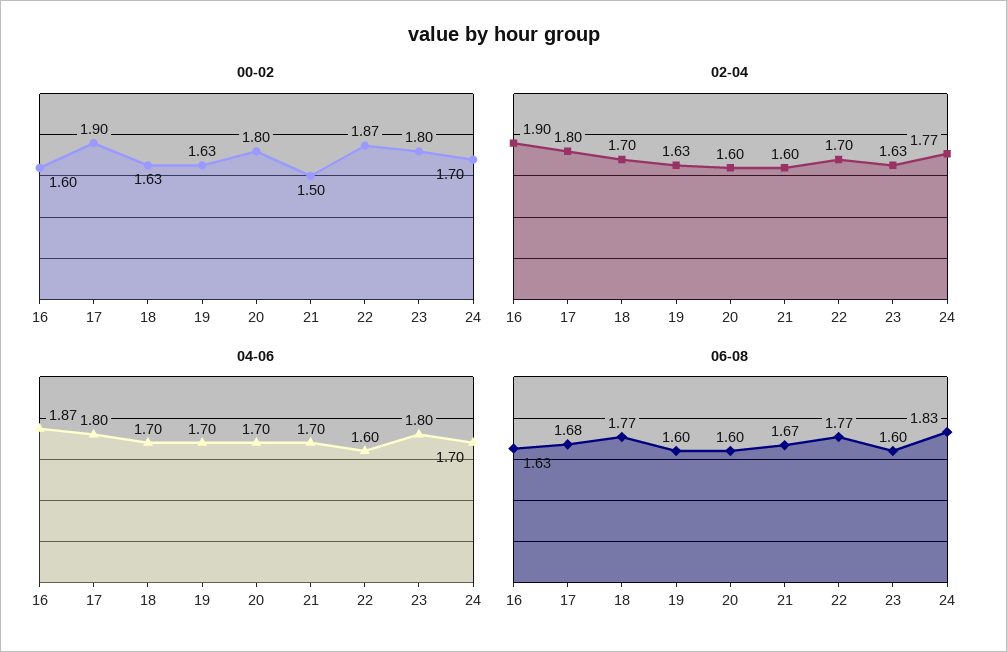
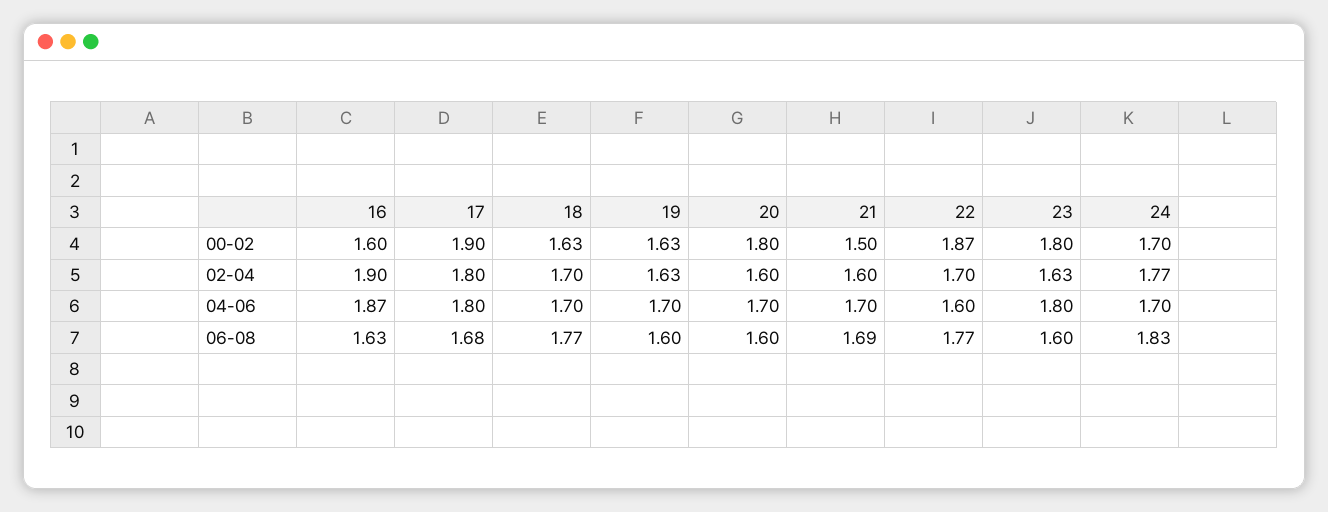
06-08, 21: 1.67 -> 1.69

